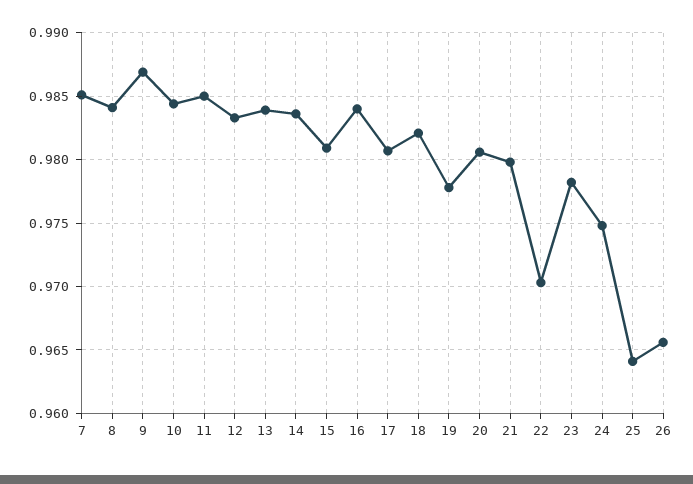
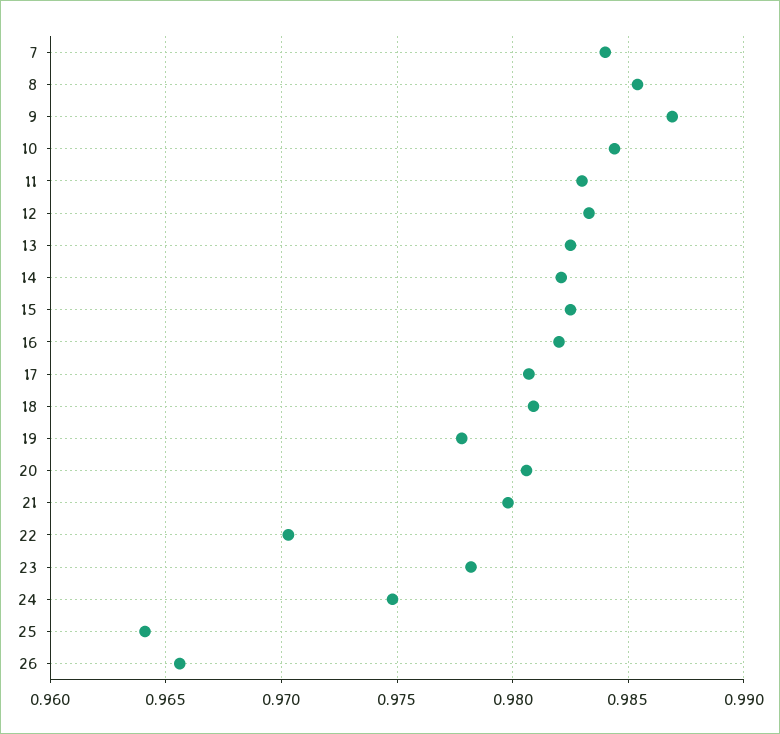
7: 0.985 -> 0.984
8: 0.984 -> 0.9855
11: 0.985 -> 0.983
13: 0.984 -> 0.9825
14: 0.9835 -> 0.982
15: 0.981 -> 0.9825
16: 0.984 -> 0.982
18: 0.982 -> 0.981

